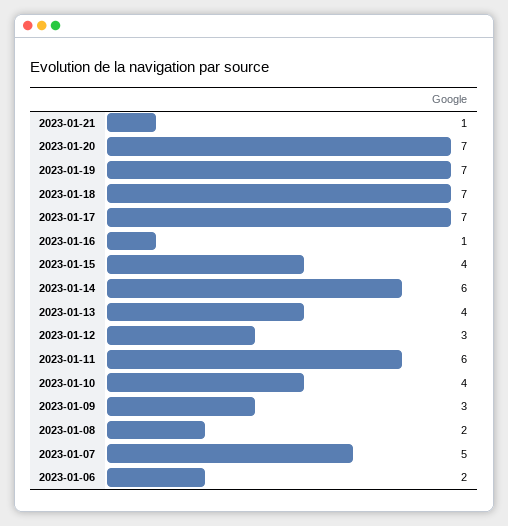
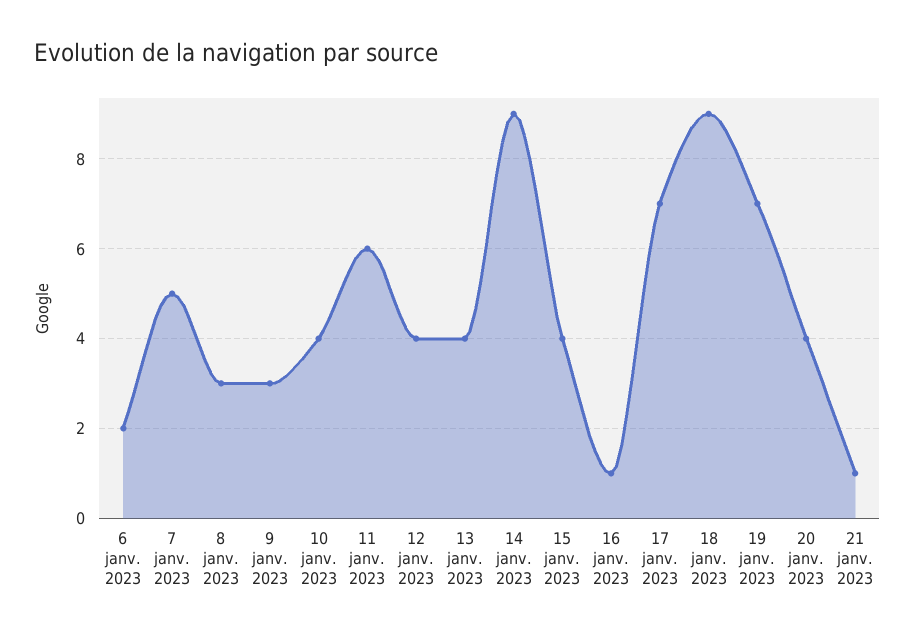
2023-01-20: 7 -> 4
2023-01-18: 7 -> 9
2023-01-14: 6 -> 9
2023-01-12: 3 -> 4
2023-01-08: 2 -> 3

